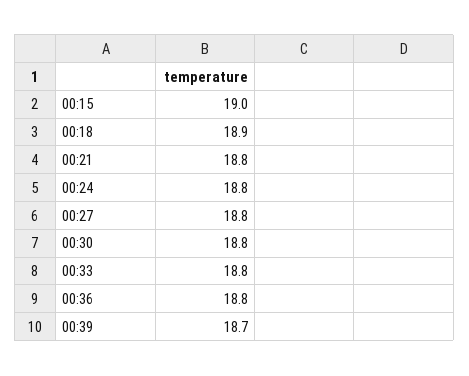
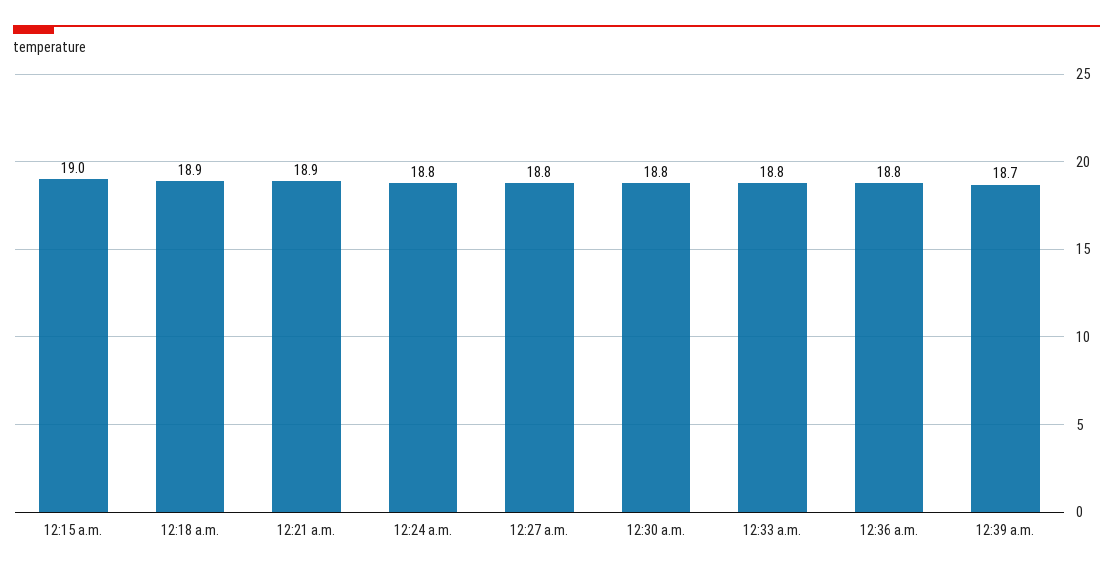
00:21: 18.8 -> 18.9

